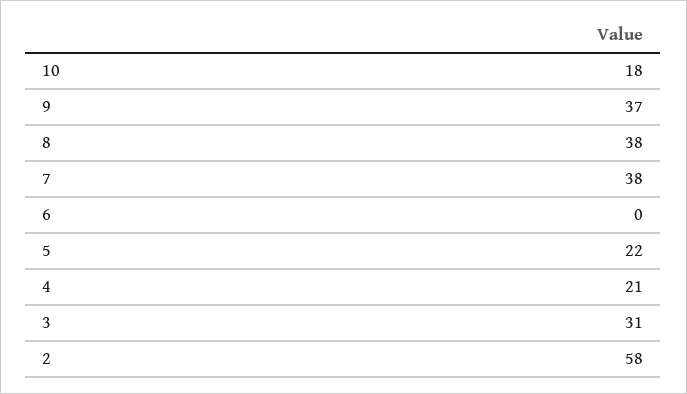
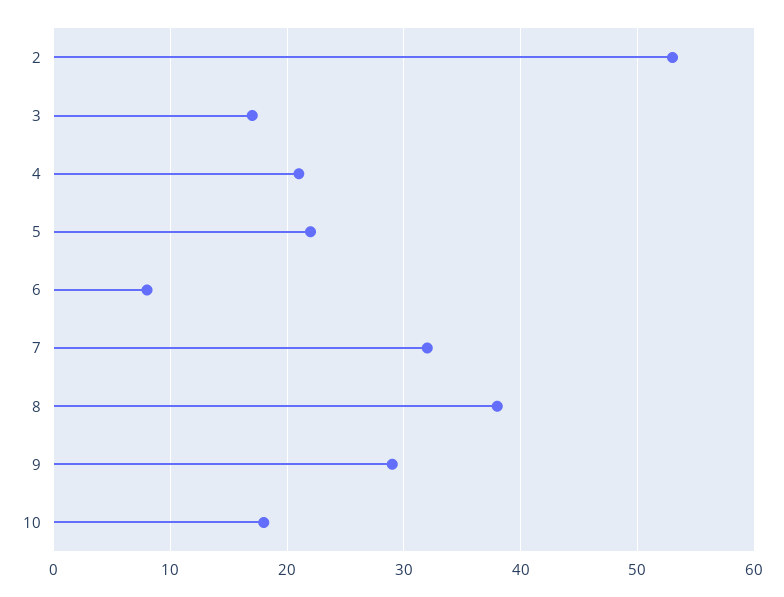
9: 37 -> 29
7: 38 -> 32
6: 0 -> 8
3: 31 -> 17
2: 58 -> 53

